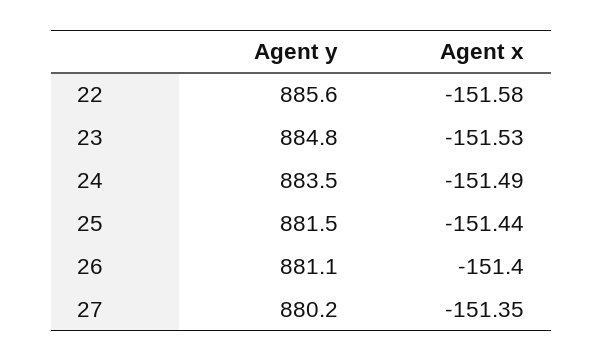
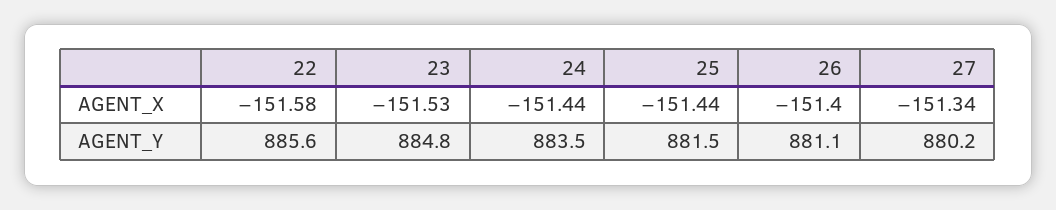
Agent x, 24: -151.49 -> -151.44
Agent x, 27: -151.35 -> -151.34

